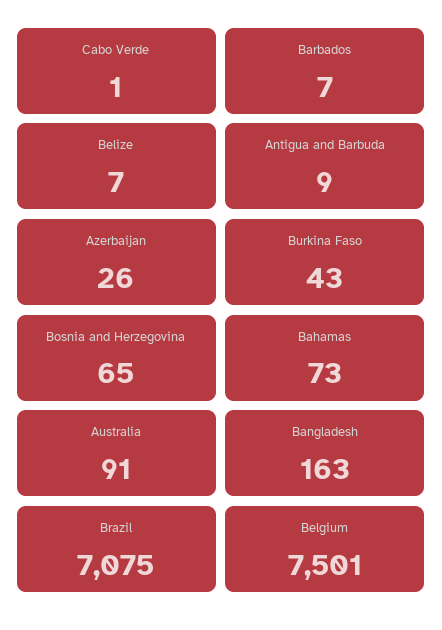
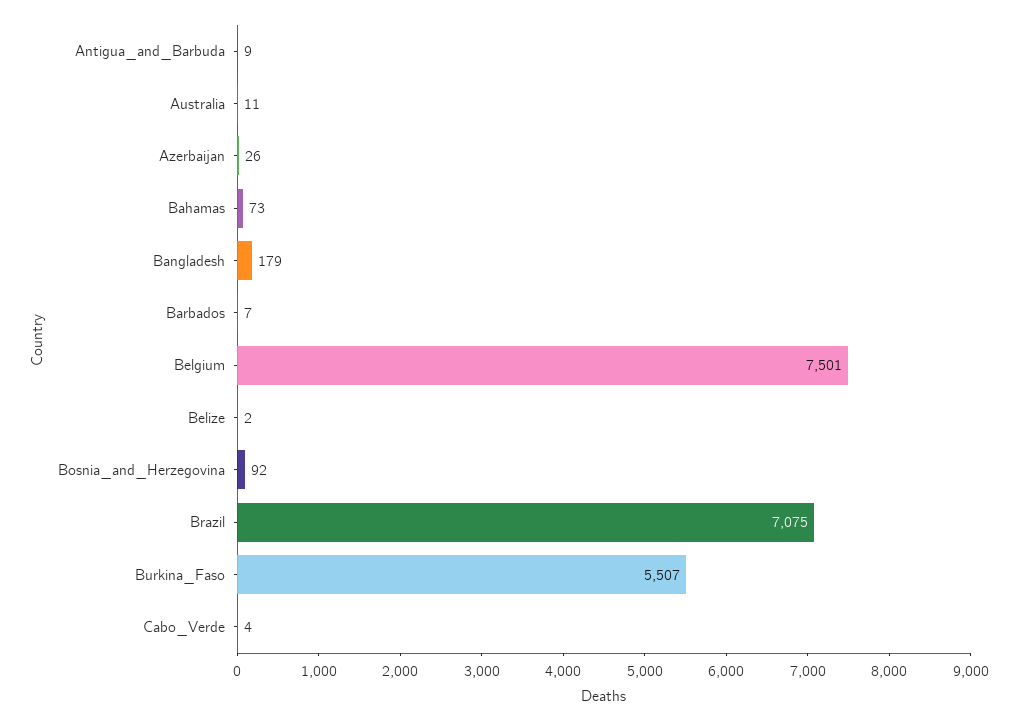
Cabo Verde: 1 -> 4
Belize: 7 -> 2
Burkina Faso: 43 -> 5507
Bosnia and Herzegovina: 65 -> 92
Australia: 91 -> 11
Bangladesh: 163 -> 179

